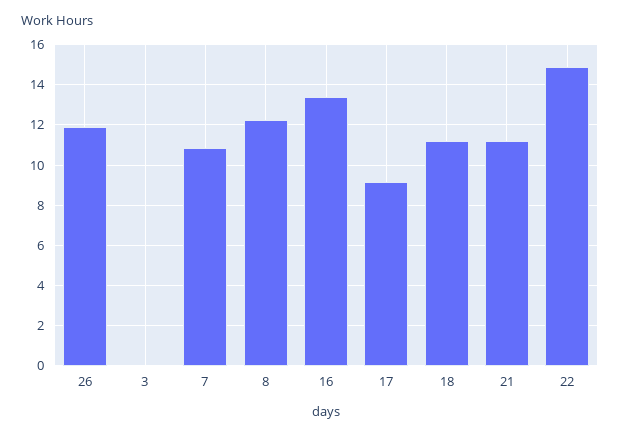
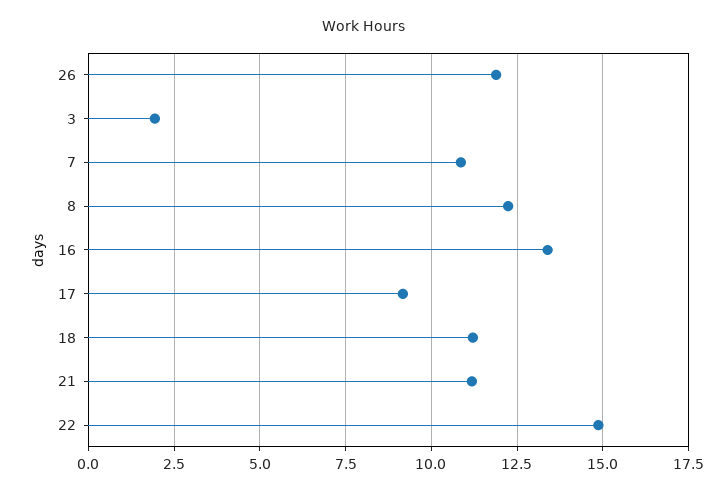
3: 0 -> 2

